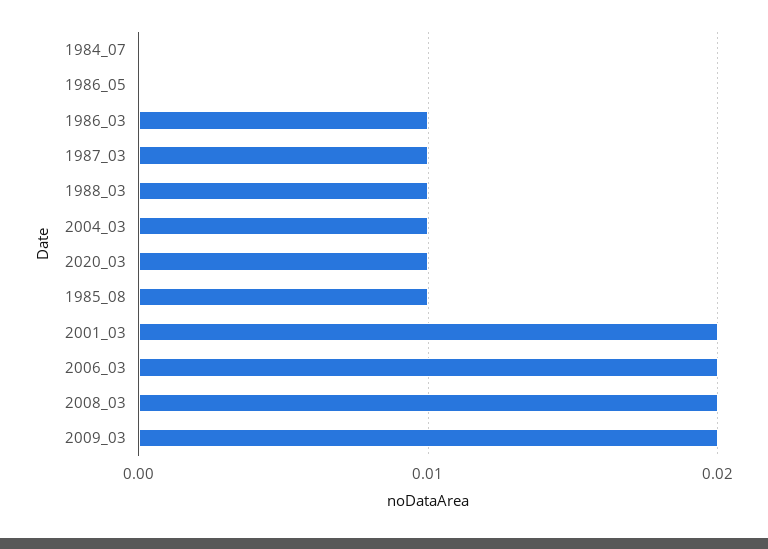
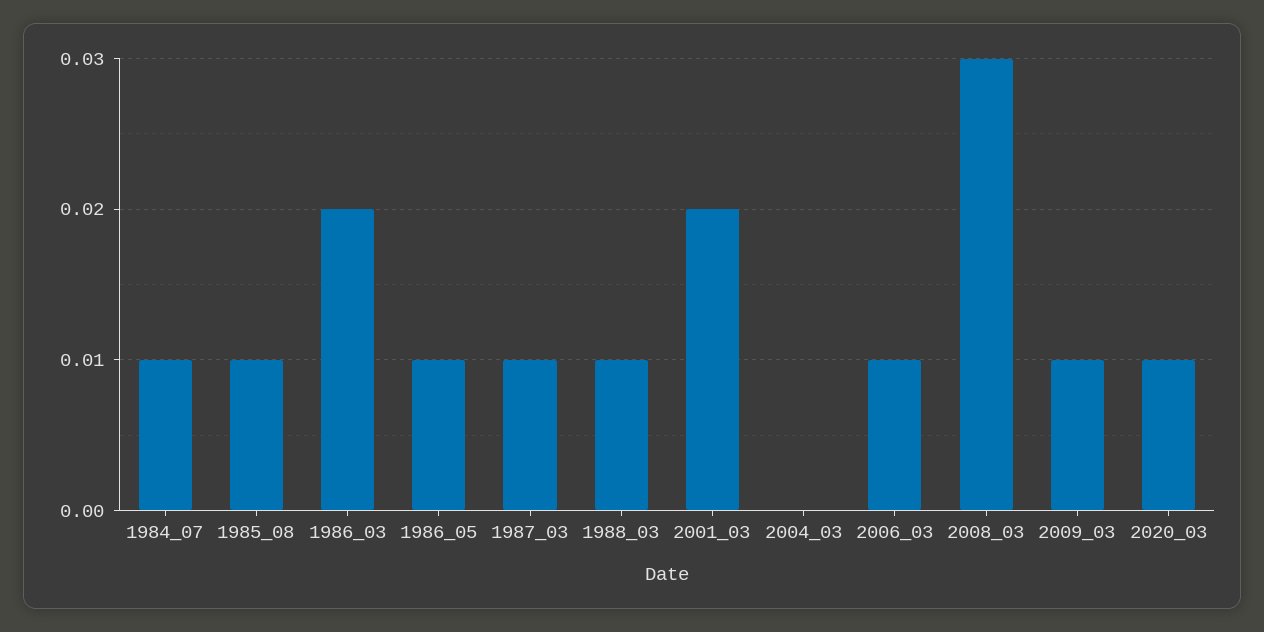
1984_07: 0 -> 0.01
1986_05: 0 -> 0.01
1986_03: 0.01 -> 0.02
2004_03: 0.01 -> 0
2006_03: 0.02 -> 0.01
2008_03: 0.02 -> 0.03
2009_03: 0.02 -> 0.01

